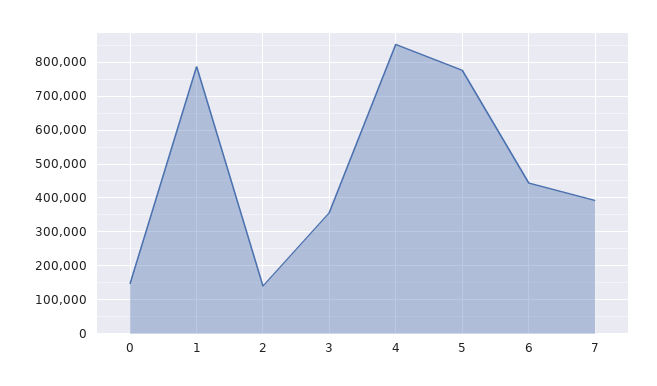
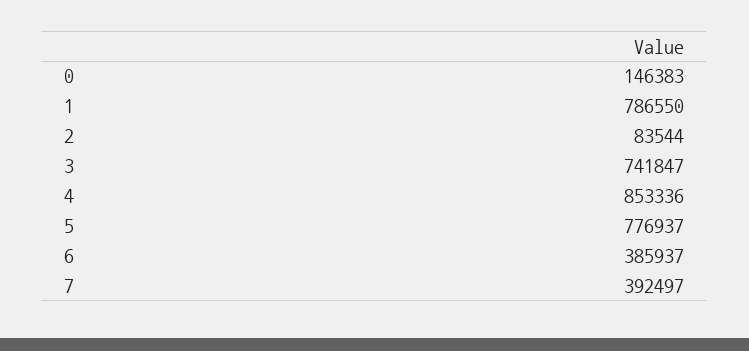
2: 140000 -> 83544
3: 360000 -> 741847
6: 440000 -> 385937

